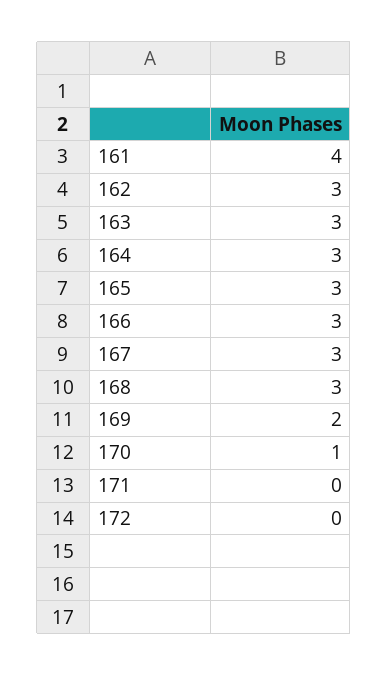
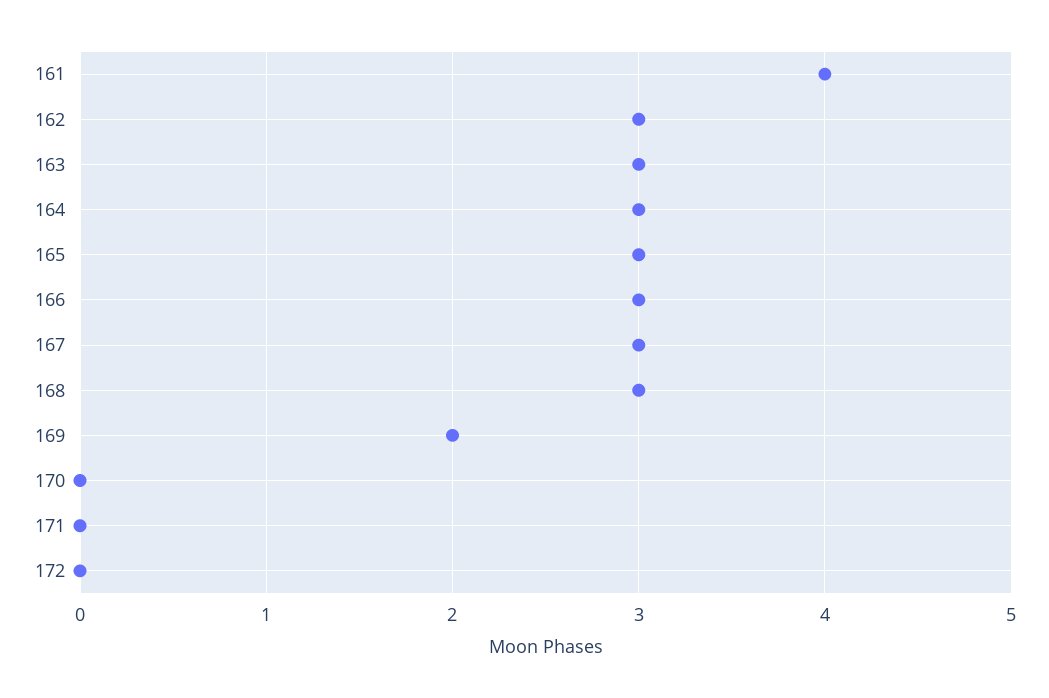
170: 1 -> 0

